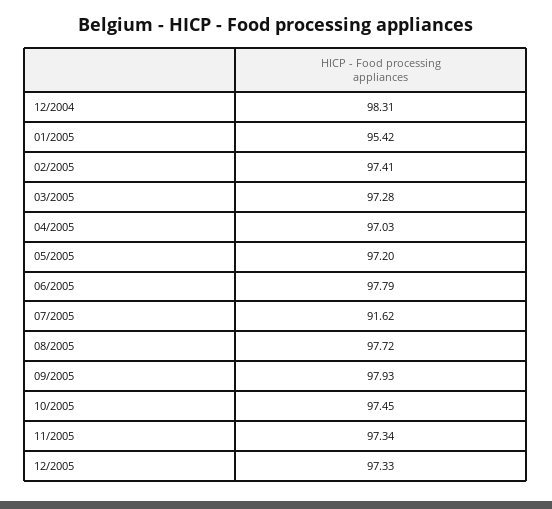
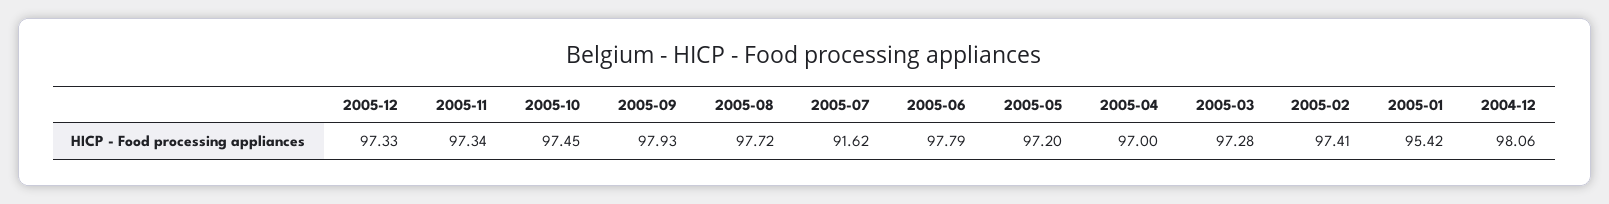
12/2004: 98.31 -> 98.06
04/2005: 97.03 -> 97

